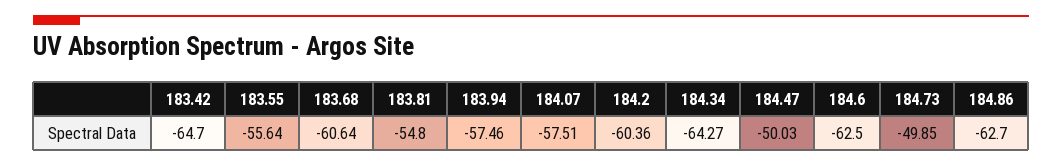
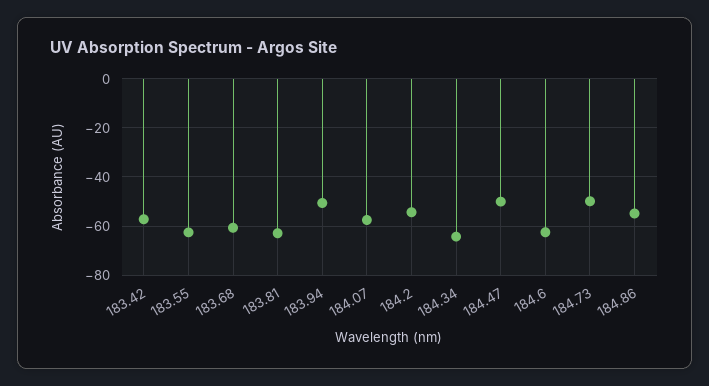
183.42: -64.7 -> -57.5
183.55: -55.64 -> -62.5
183.81: -54.8 -> -62.5
183.94: -57.46 -> -50
184.2: -60.36 -> -55
184.86: -62.7 -> -55

